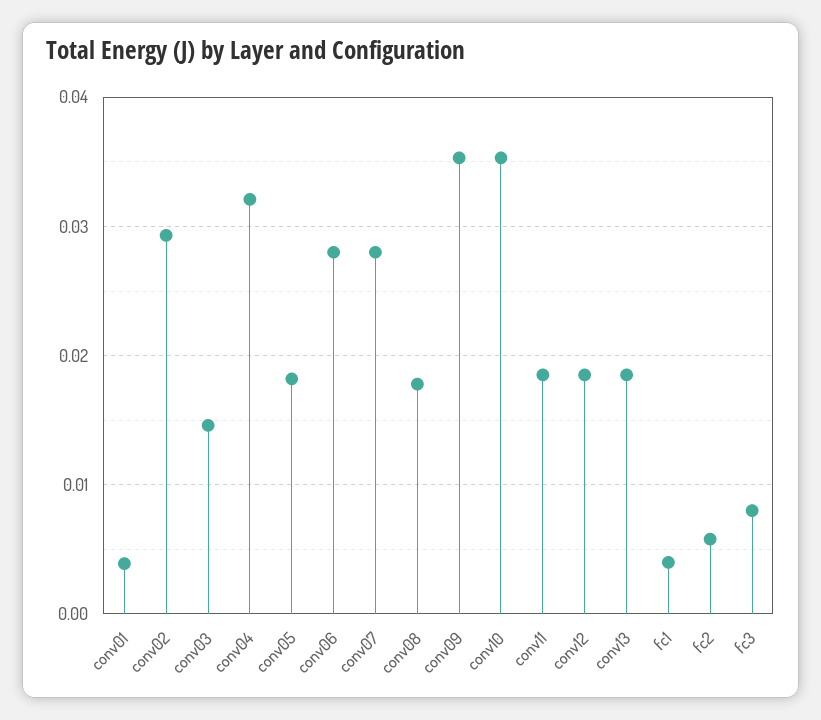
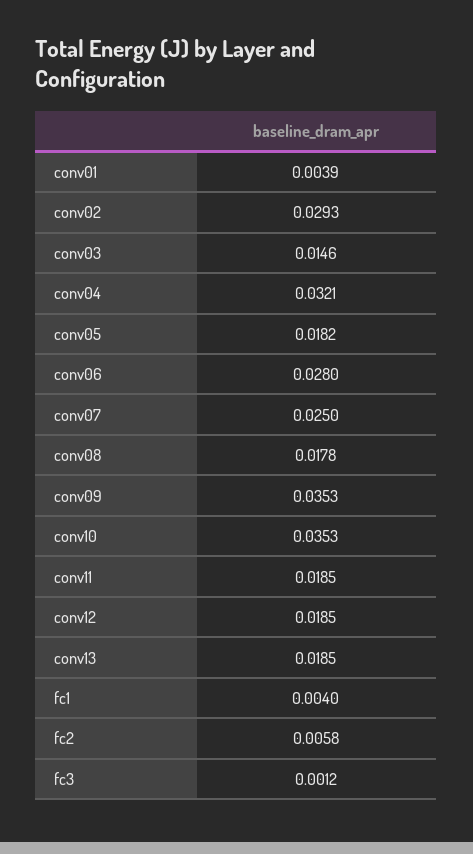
conv07: 0.028 -> 0.025
fc3: 0.008 -> 0.0012

